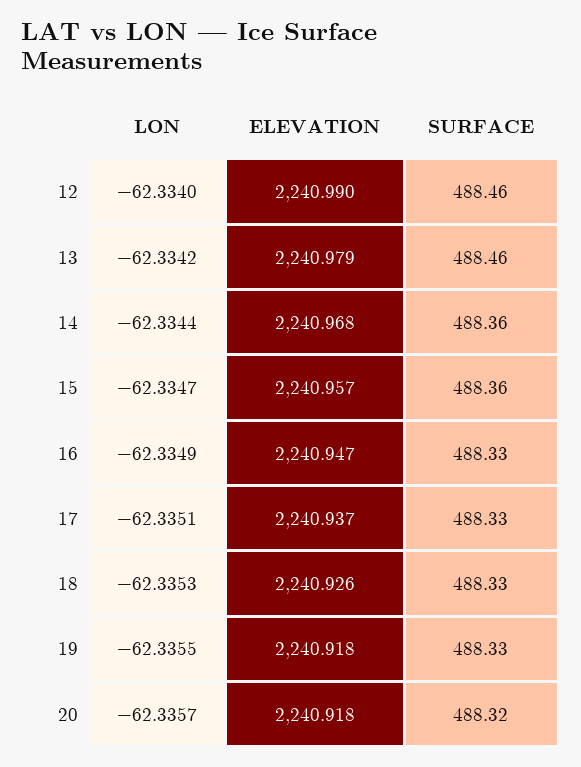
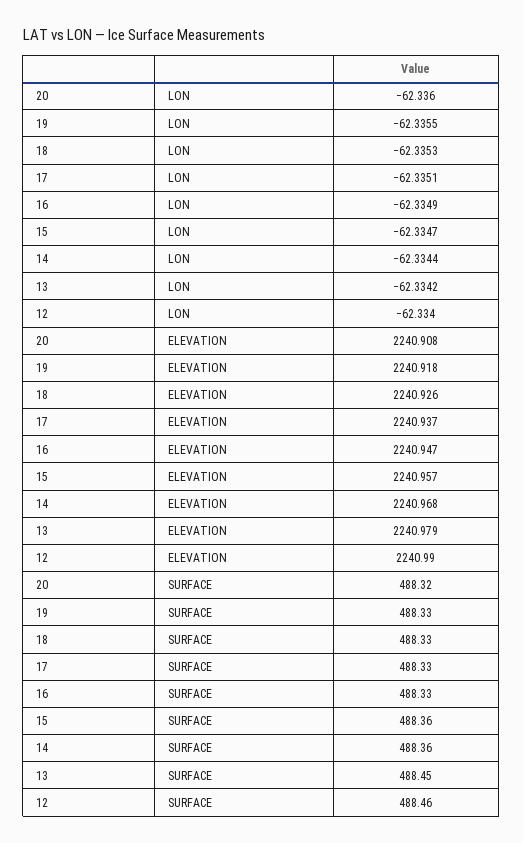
SURFACE, 13: 488.46 -> 488.45
LON, 20: -62.3357 -> -62.336
ELEVATION, 20: 2240.918 -> 2240.908

